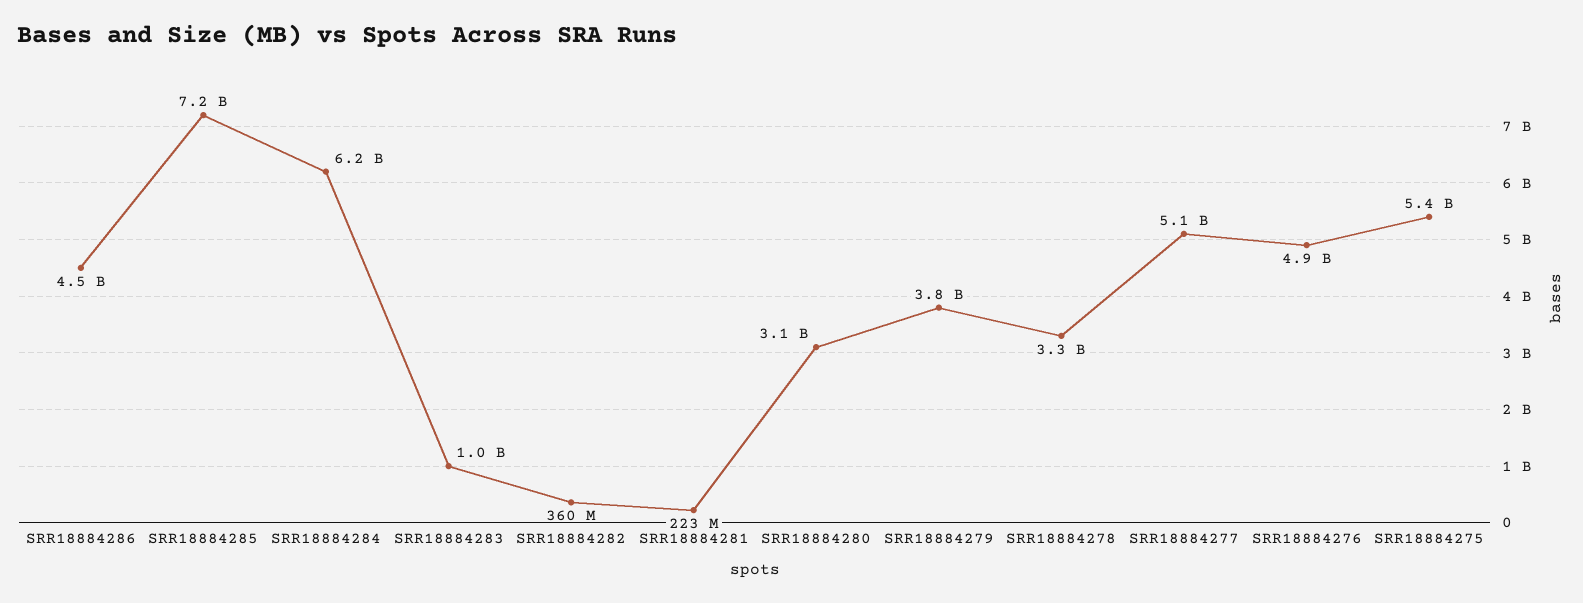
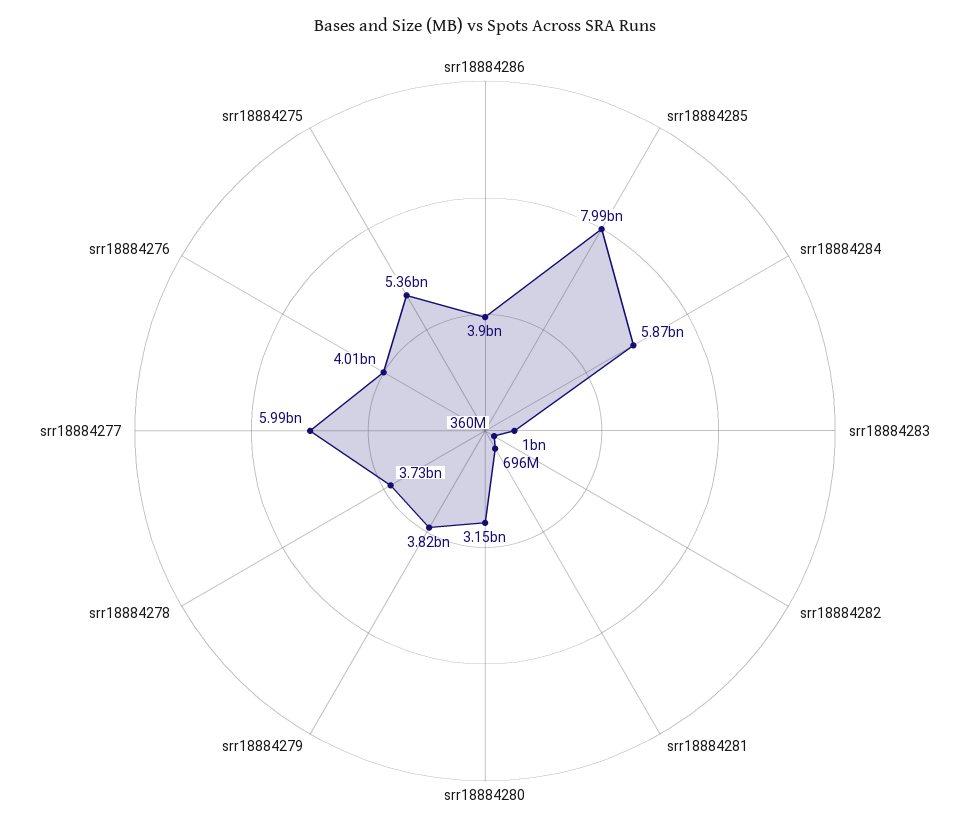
SRR18884286: 4500000000 -> 3900000000
SRR18884285: 7200000000 -> 7990000000
SRR18884284: 6200000000 -> 5870000000
SRR18884281: 223000000 -> 696000000
SRR18884278: 3300000000 -> 3730000000
SRR18884277: 5100000000 -> 5990000000
SRR18884276: 4900000000 -> 4010000000

